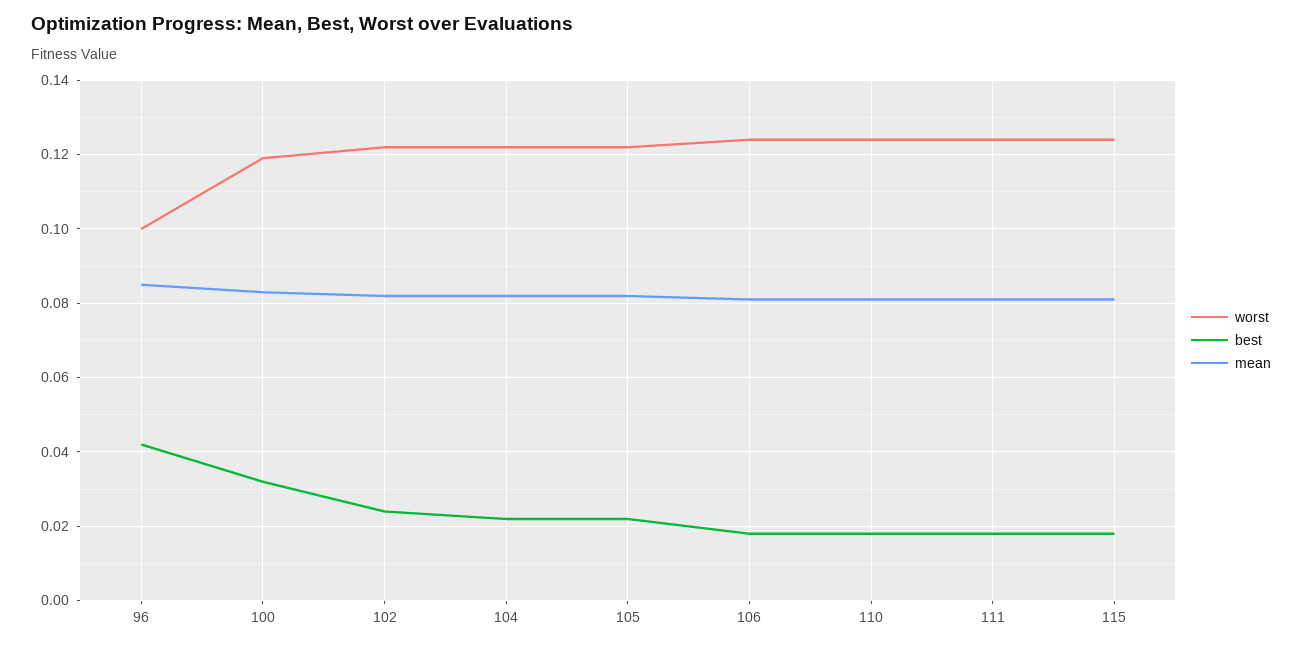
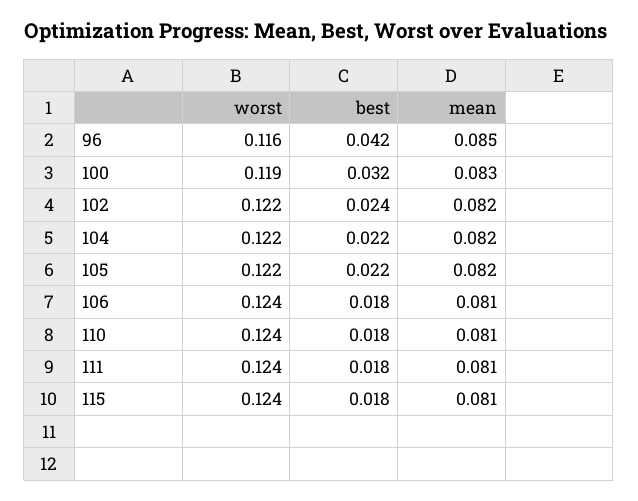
worst, 96: 0.1 -> 0.116

